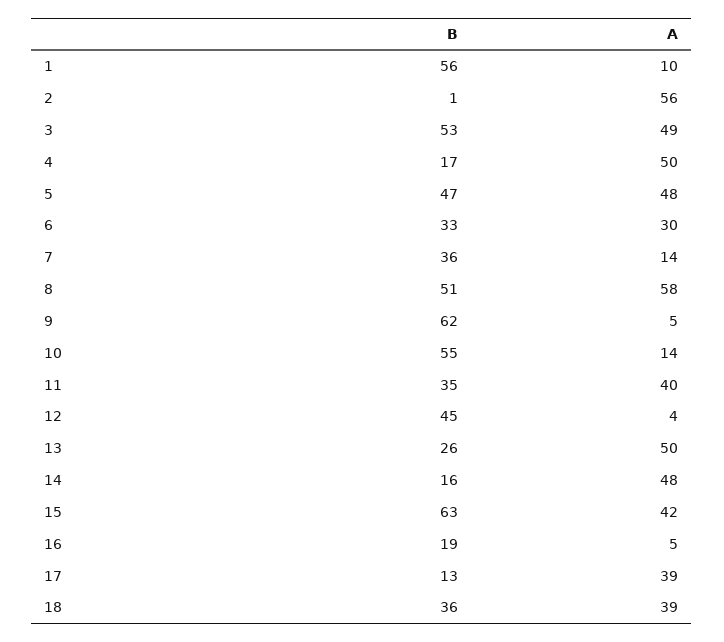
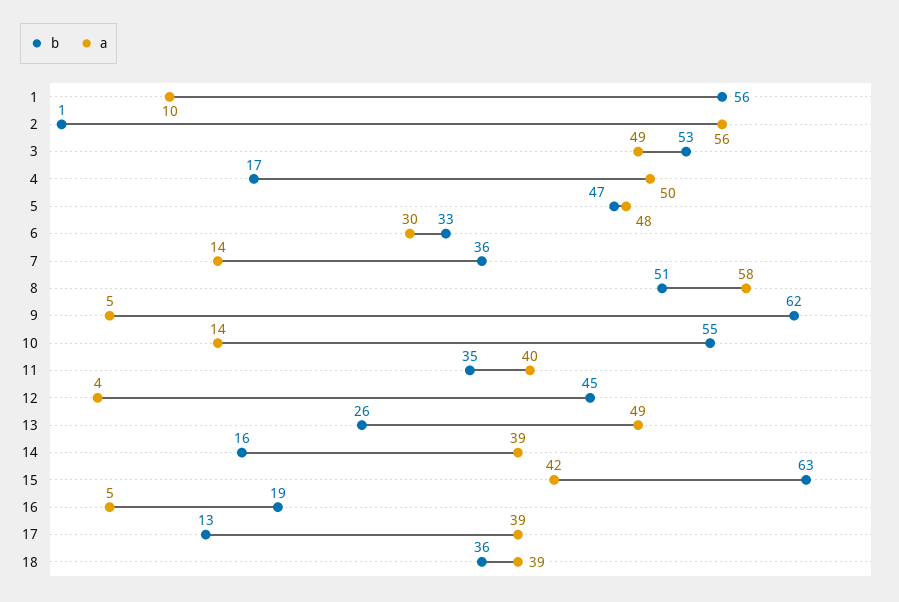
A, 13: 50 -> 49
A, 14: 48 -> 39

